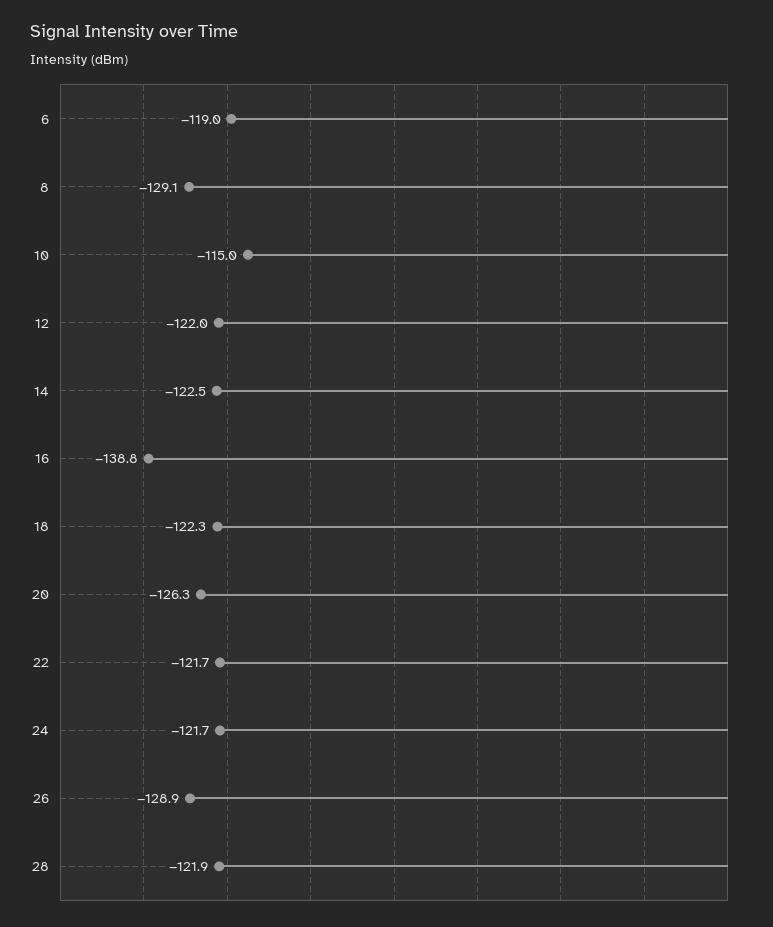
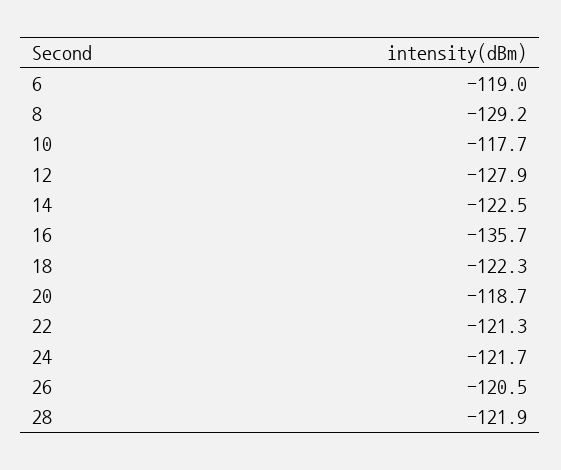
8: -129.1 -> -129.2
10: -115 -> -117.7
12: -122 -> -127.9
16: -138.8 -> -135.7
20: -126.3 -> -118.7
22: -121.7 -> -121.3
26: -128.9 -> -120.5

